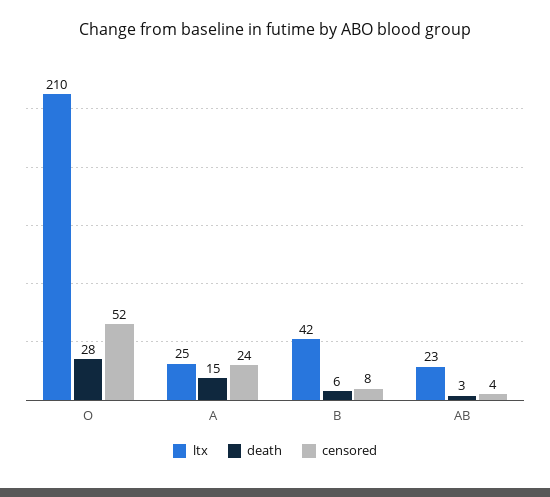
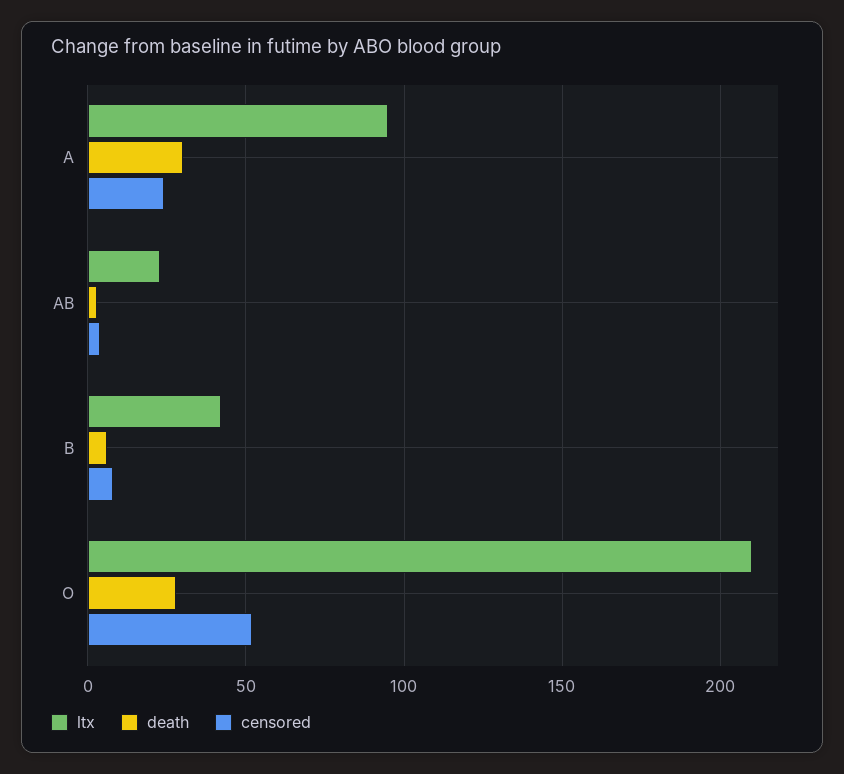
ltx, A: 25 -> 95
death, A: 15 -> 30

